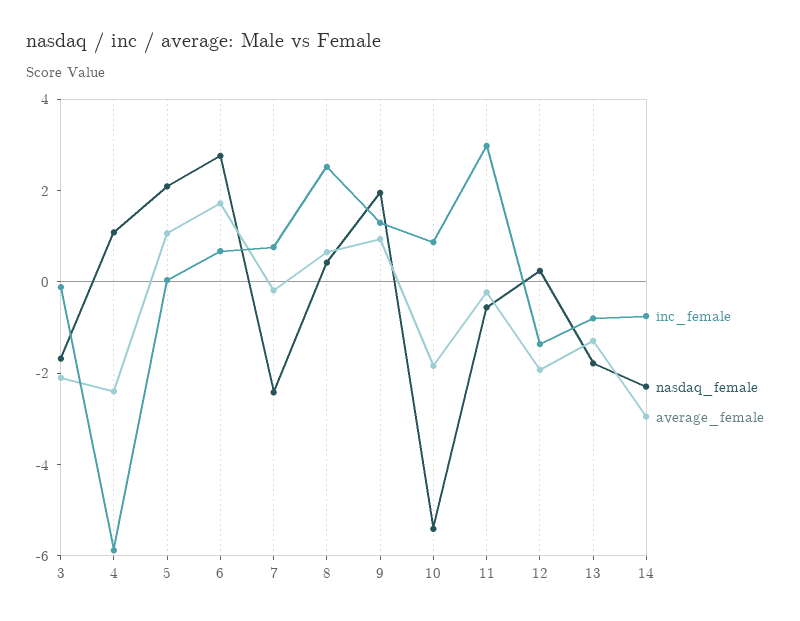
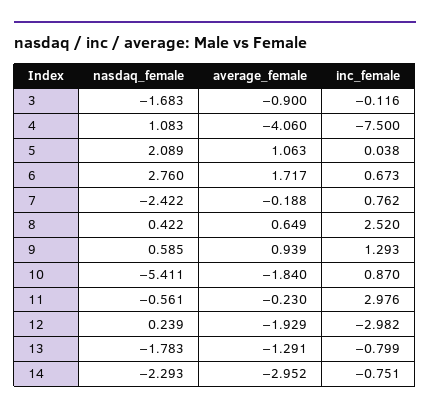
average_female, 3: -2 -> -0.9
inc_female, 4: -6 -> -7.5
average_female, 4: -2.5 -> -4.06
nasdaq_female, 9: 2 -> 0.585
inc_female, 12: -1.5 -> -2.982

